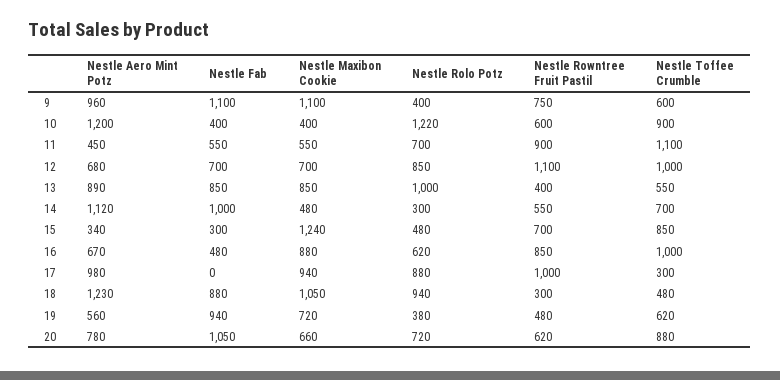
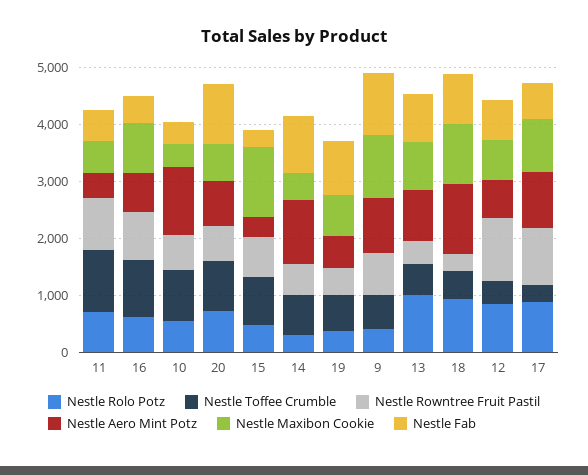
Nestle Rolo Potz, 10: 1220 -> 600
Nestle Toffee Crumble, 12: 1000 -> 400
Nestle Fab, 17: 0 -> 600

